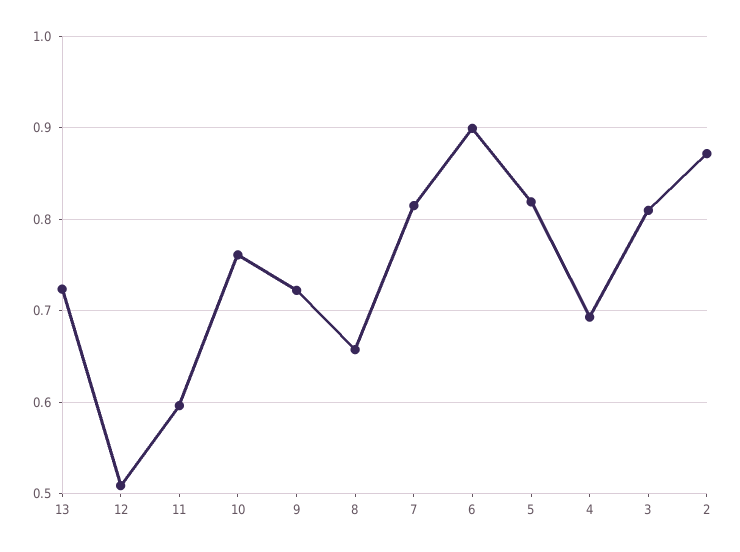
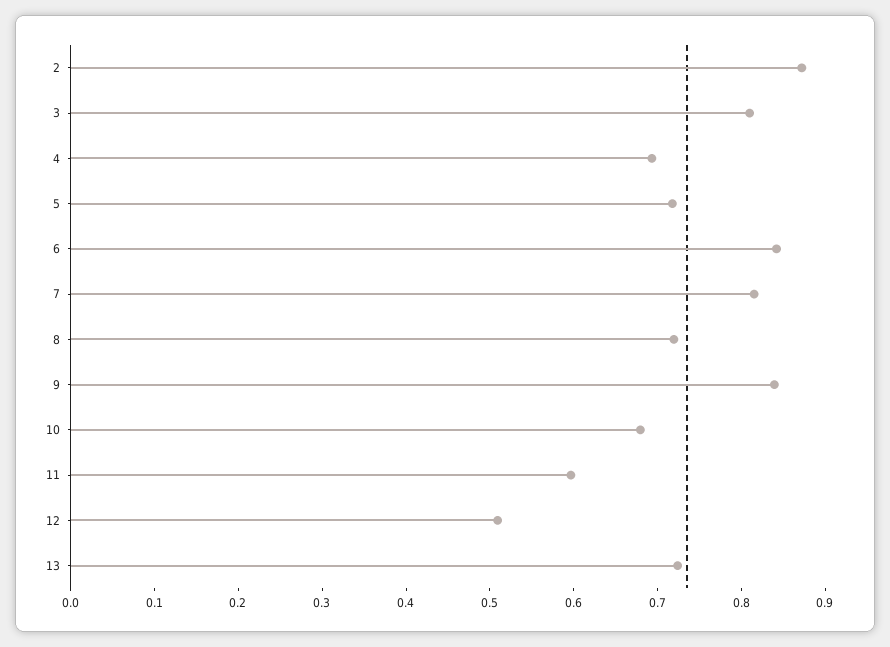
10: 0.76 -> 0.68
9: 0.72 -> 0.84
8: 0.66 -> 0.72
6: 0.9 -> 0.84
5: 0.82 -> 0.72

